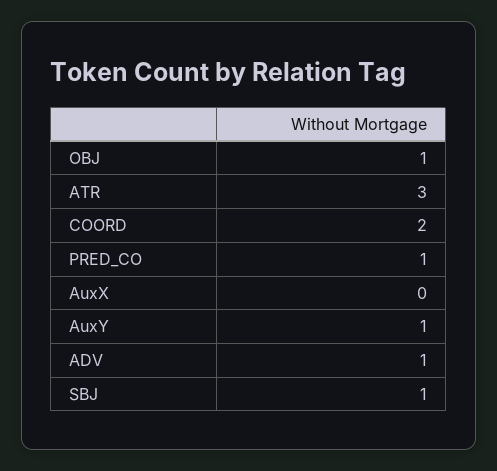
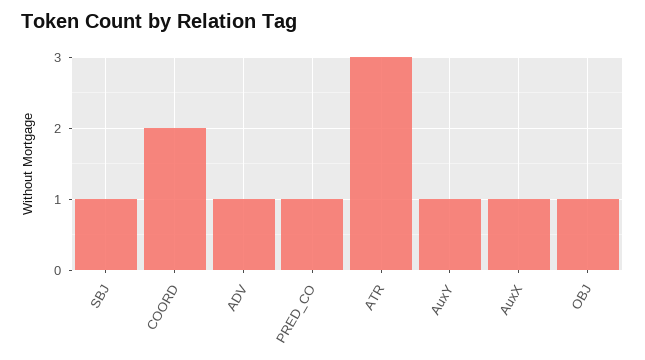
AuxX: 0 -> 1

